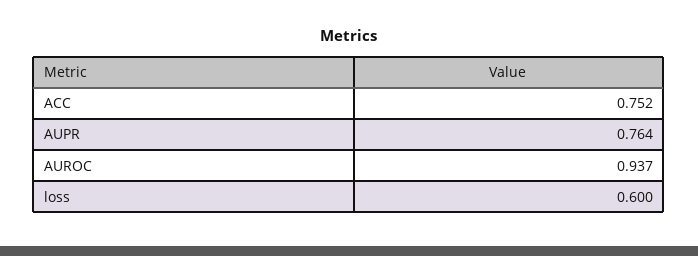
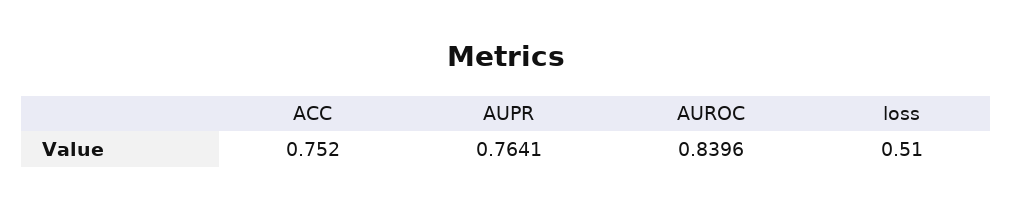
AUROC: 0.937 -> 0.8396
loss: 0.6 -> 0.51

